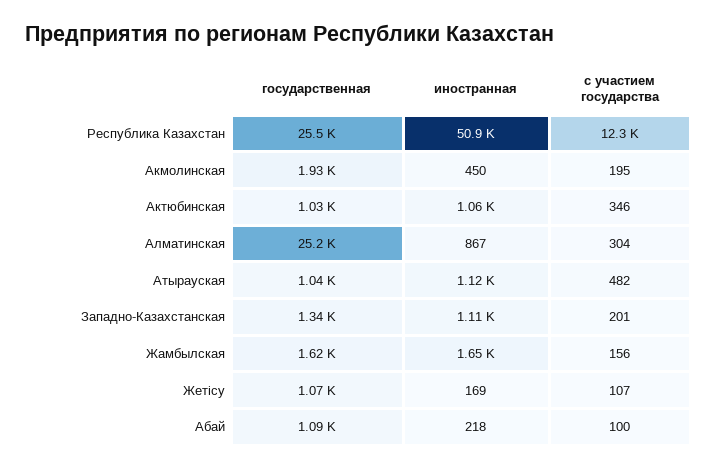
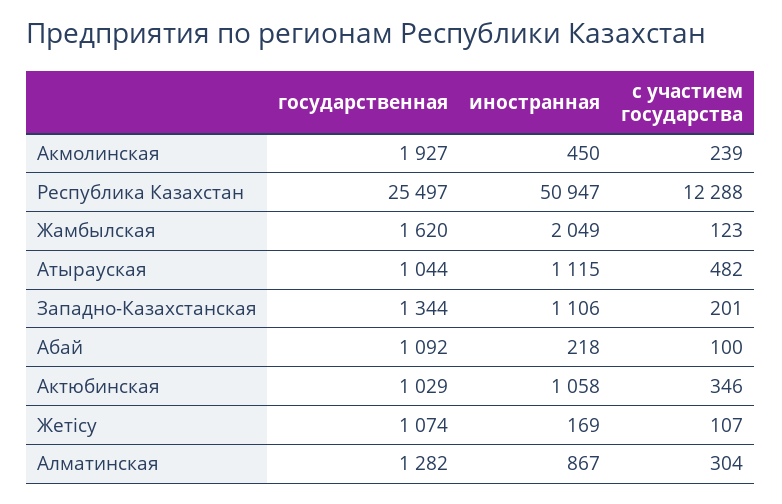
с участием государства, Акмолинская: 195 -> 239
государственная, Алматинская: 25200 -> 1282
иностранная, Жамбылская: 1650 -> 2049
с участием государства, Жамбылская: 156 -> 123

